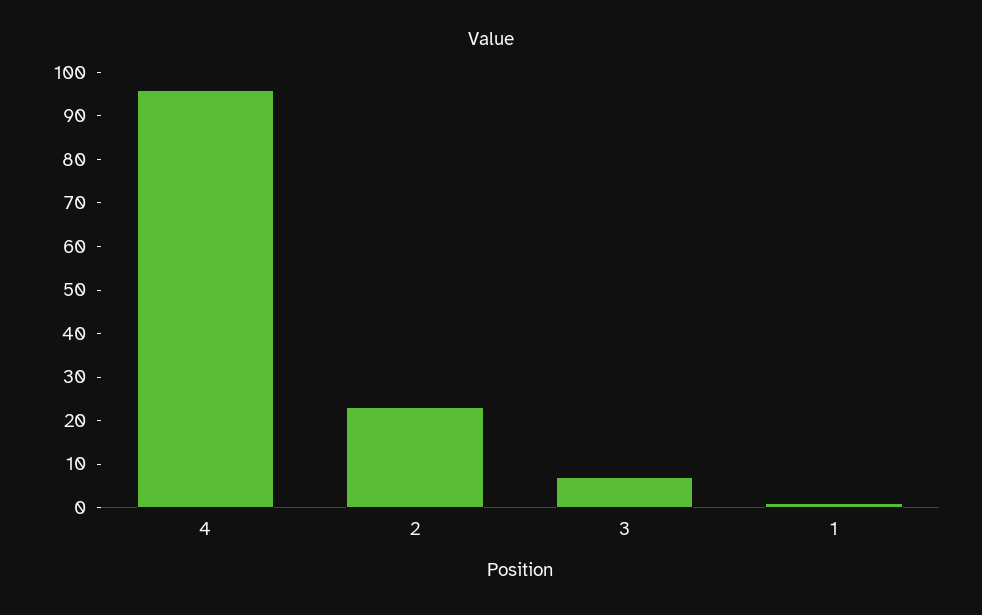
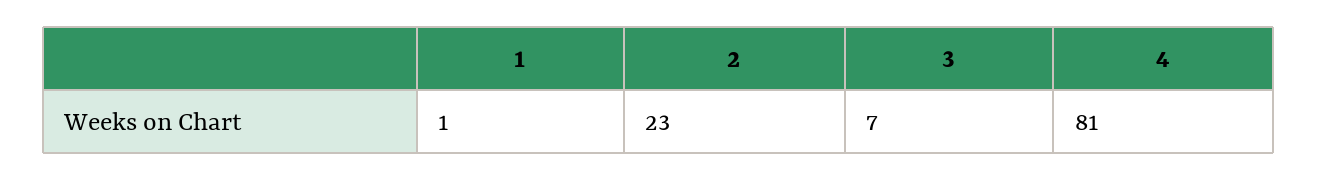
4: 95 -> 81

